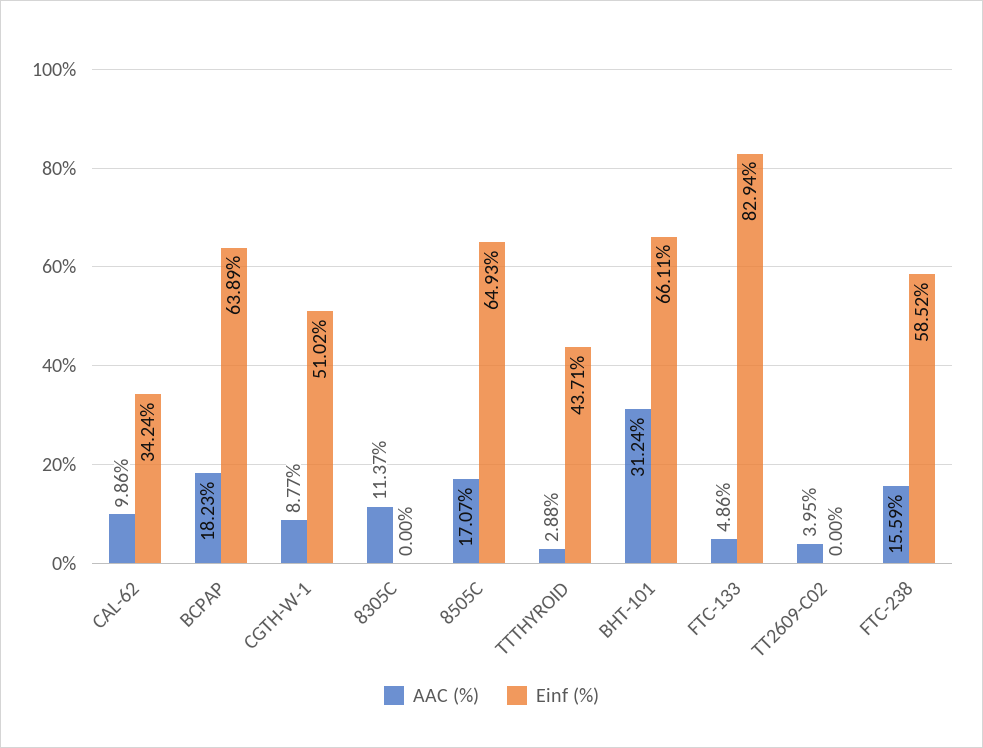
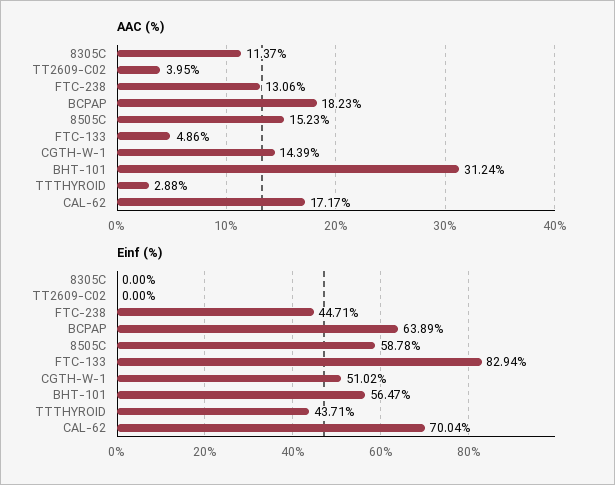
AAC (%), CAL-62: 9.86 -> 17.17
Einf (%), CAL-62: 34.24 -> 70.04
AAC (%), CGTH-W-1: 8.77 -> 14.39
AAC (%), 8505C: 17.07 -> 15.23
Einf (%), 8505C: 64.93 -> 58.78
Einf (%), BHT-101: 66.11 -> 56.47
AAC (%), FTC-238: 15.59 -> 13.06
Einf (%), FTC-238: 58.52 -> 44.71

